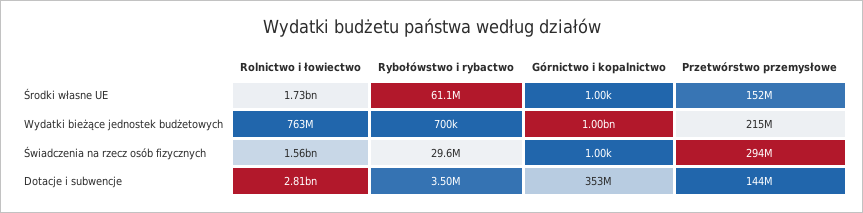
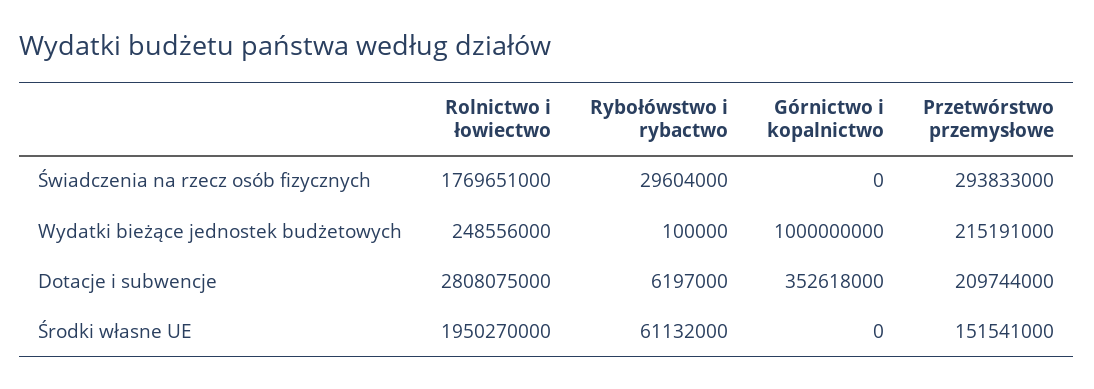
Rolnictwo i łowiectwo, Środki własne UE: 1730000000 -> 1950270000
Górnictwo i kopalnictwo, Środki własne UE: 1000 -> 0
Rolnictwo i łowiectwo, Wydatki bieżące jednostek budżetowych: 763000000 -> 248556000
Rybołówstwo i rybactwo, Wydatki bieżące jednostek budżetowych: 700000 -> 100000
Rolnictwo i łowiectwo, Świadczenia na rzecz osób fizycznych: 1560000000 -> 1769651000
Górnictwo i kopalnictwo, Świadczenia na rzecz osób fizycznych: 1000 -> 0
Rybołówstwo i rybactwo, Dotacje i subwencje: 3500000 -> 6197000
Przetwórstwo przemysłowe, Dotacje i subwencje: 144000000 -> 209744000

